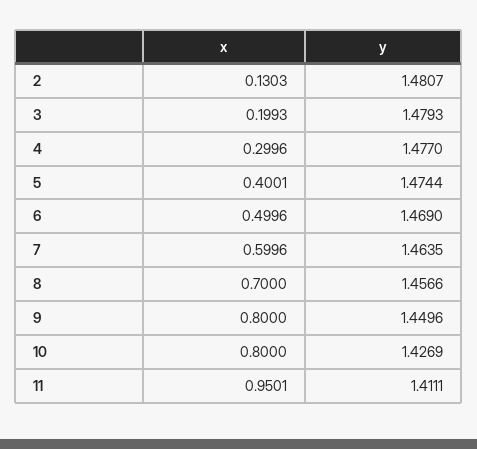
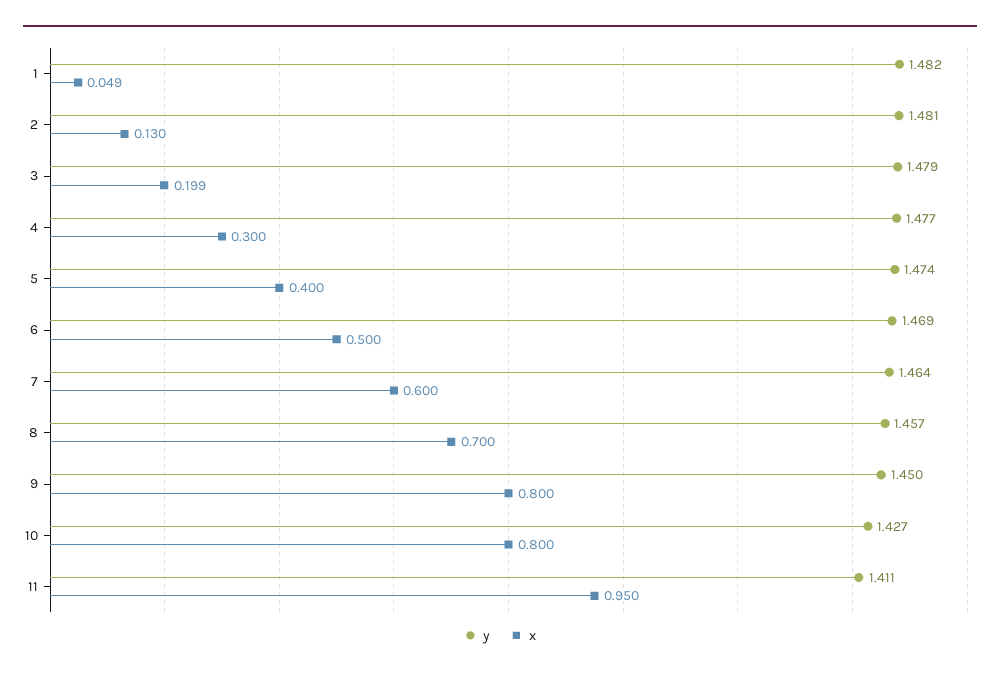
y, 1: none -> 1.482
x, 1: none -> 0.049

